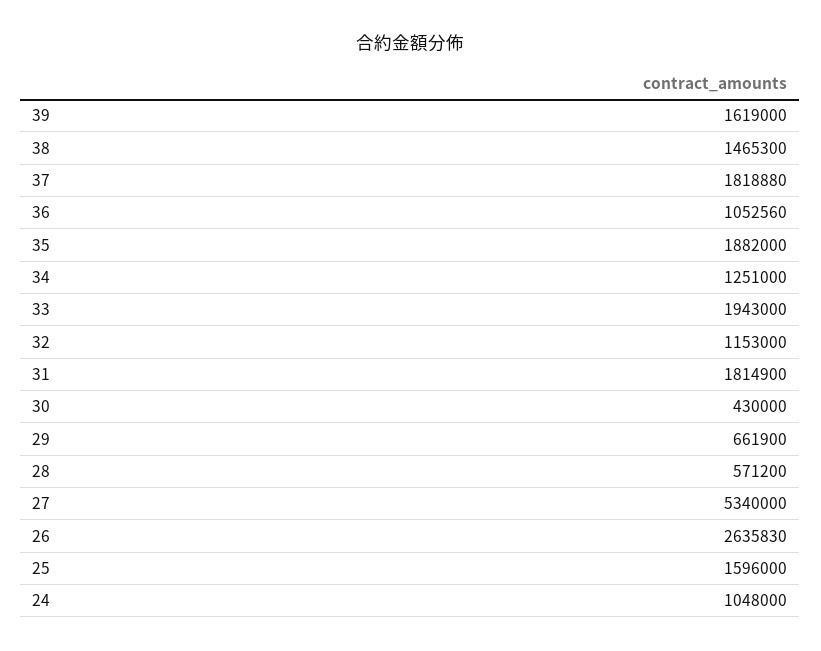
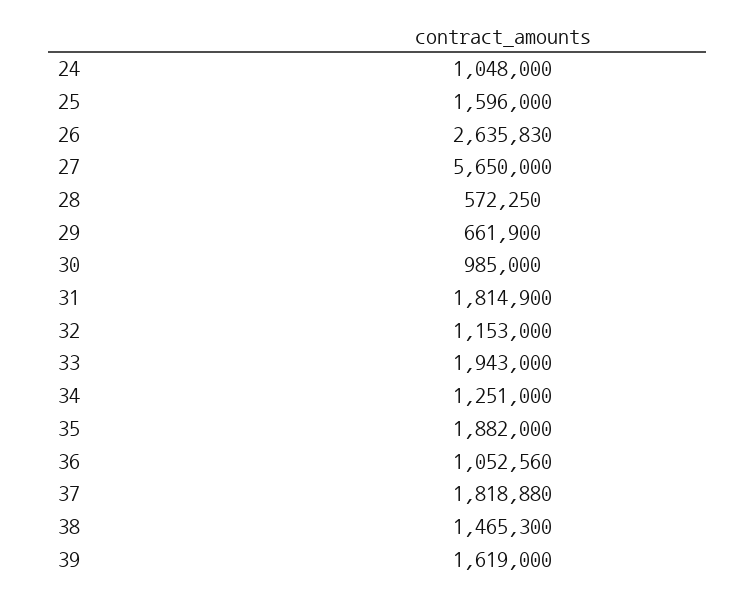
30: 430000 -> 985000
28: 571200 -> 572250
27: 5340000 -> 5650000

